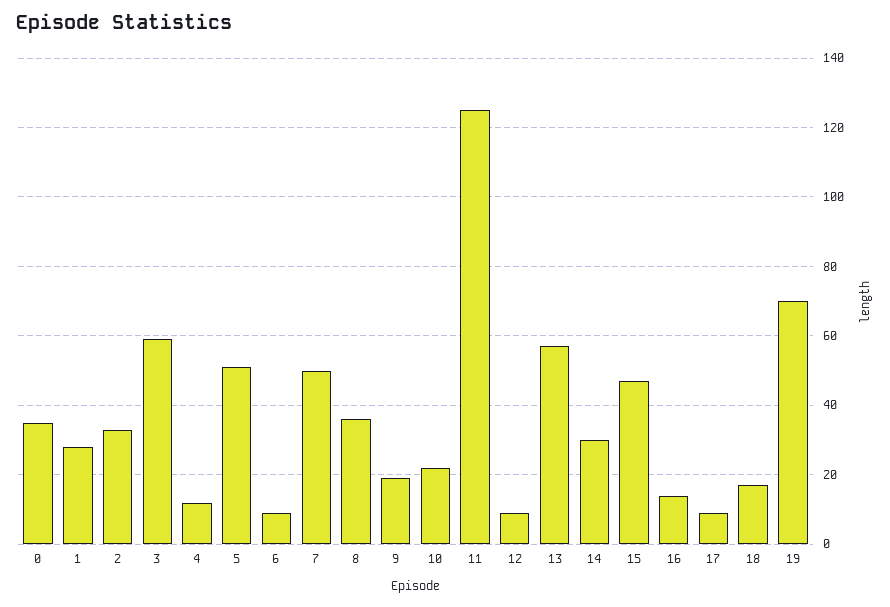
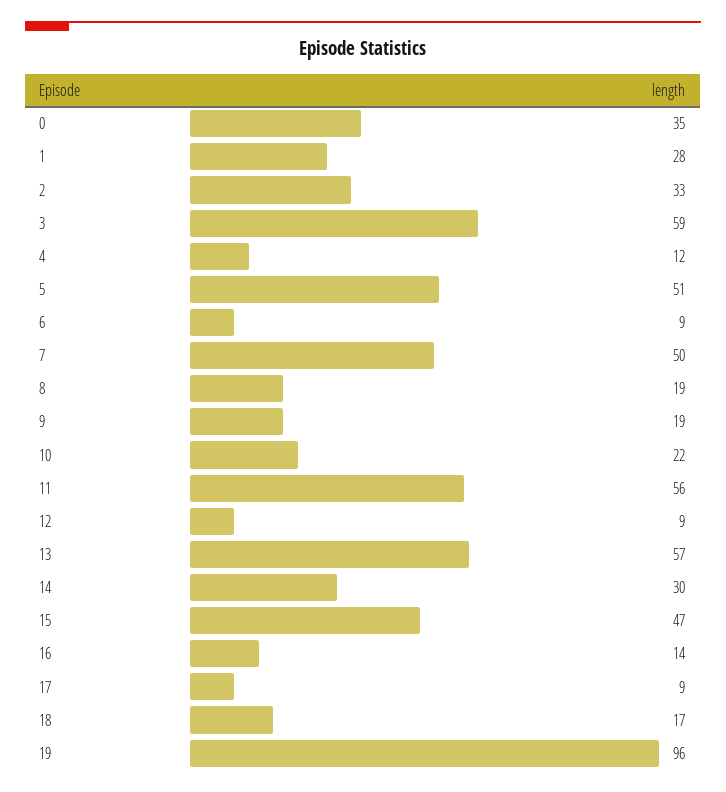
8: 35 -> 19
11: 125 -> 56
19: 70 -> 96

